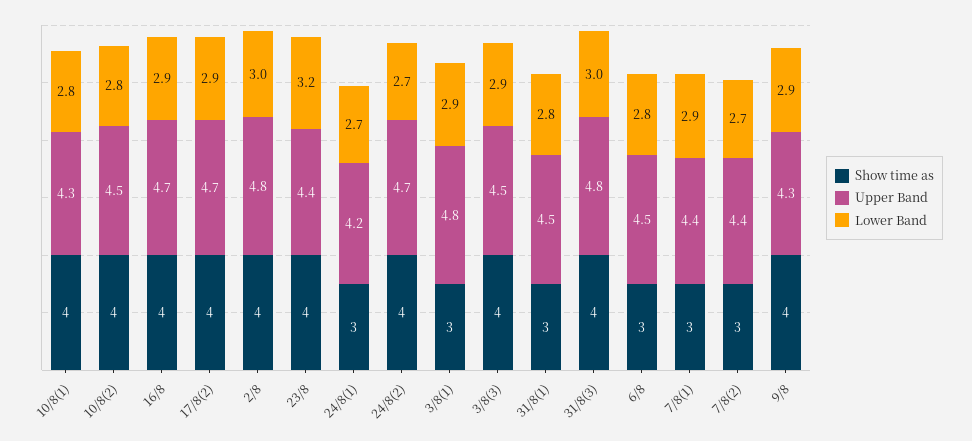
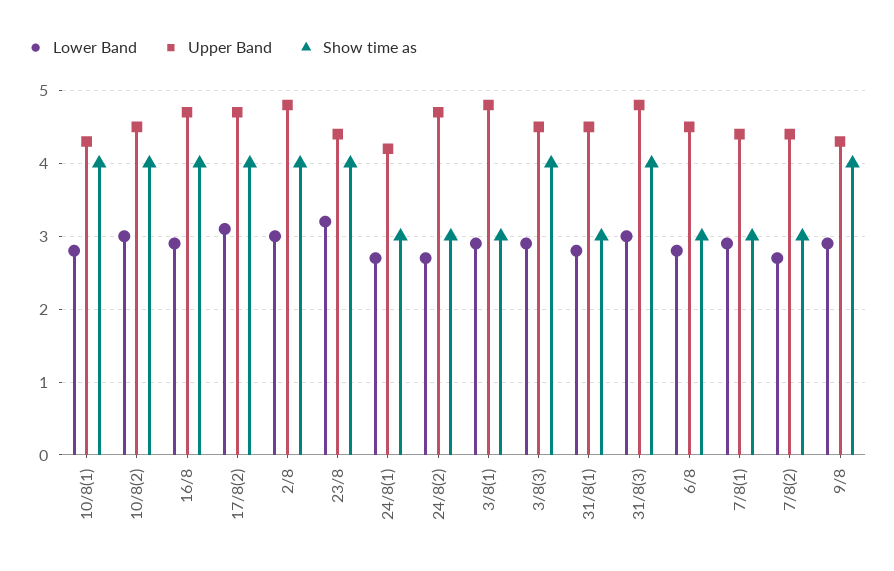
Lower Band, 10/8(2): 2.8 -> 3
Lower Band, 17/8(2): 2.9 -> 3.1
Show time as, 24/8(2): 4 -> 3

